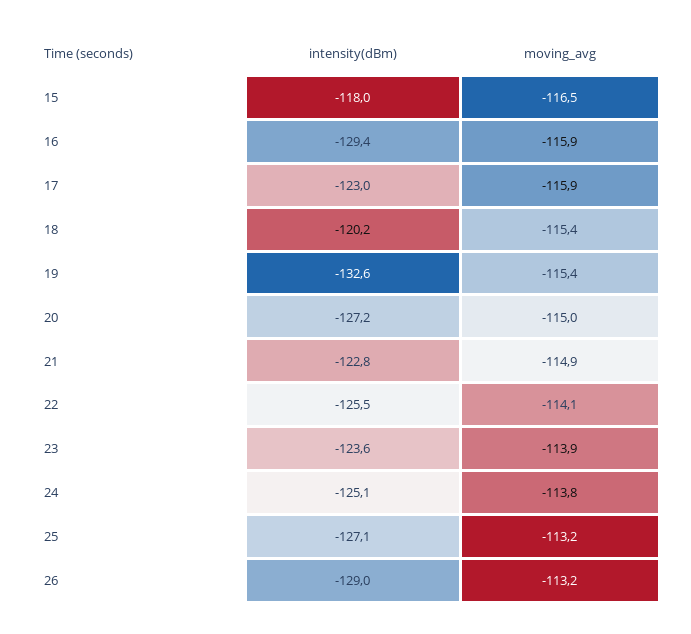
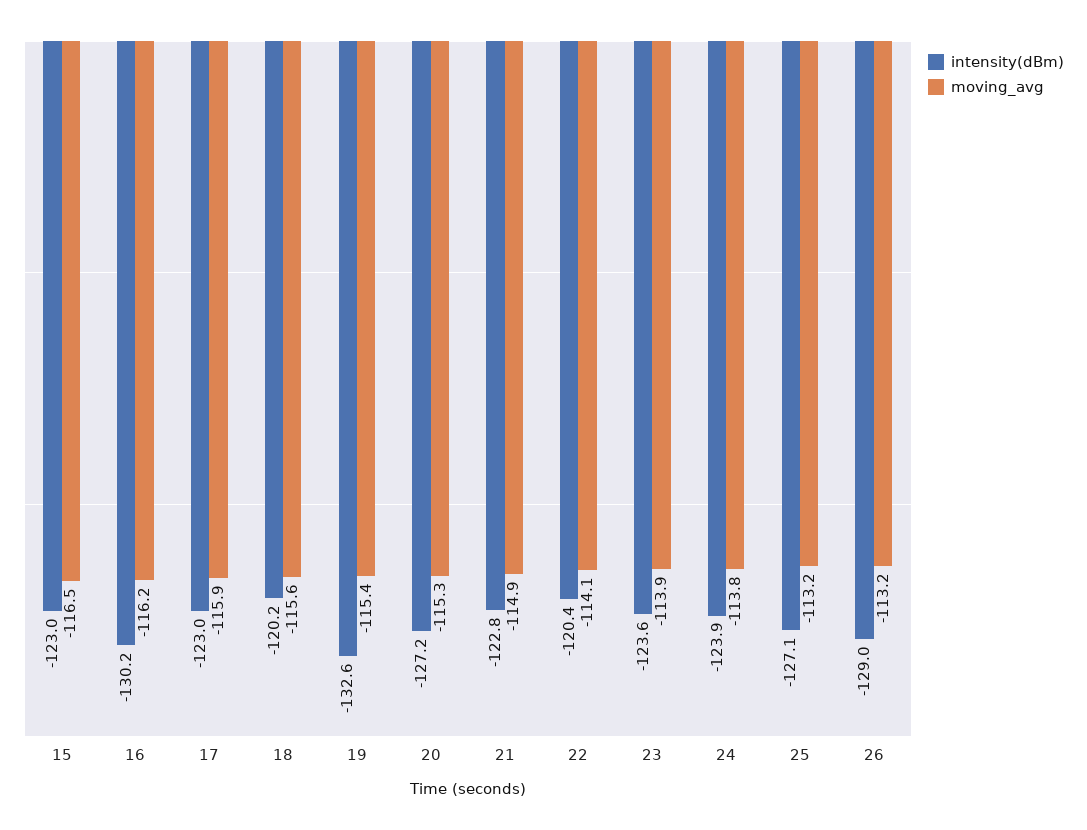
intensity(dBm), 15: -118 -> -123
intensity(dBm), 16: -129.4 -> -130.2
moving_avg, 16: -115.9 -> -116.2
moving_avg, 18: -115.4 -> -115.6
moving_avg, 20: -115 -> -115.3
intensity(dBm), 22: -125.5 -> -120.4
intensity(dBm), 24: -125.1 -> -123.9

